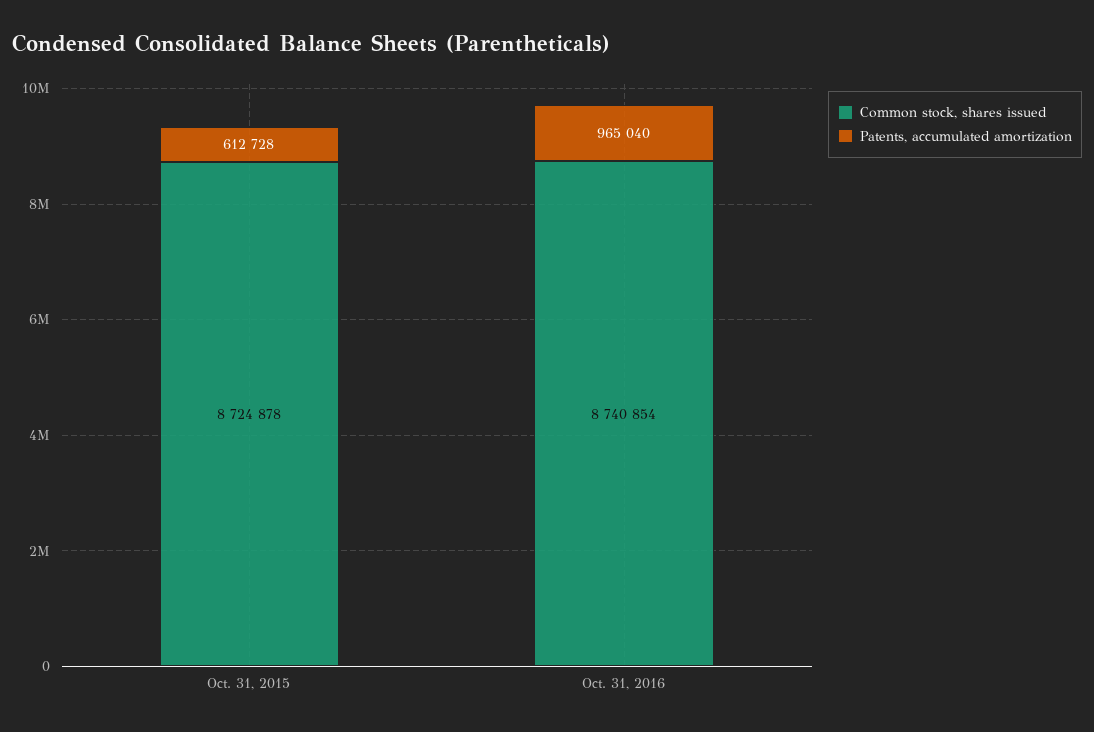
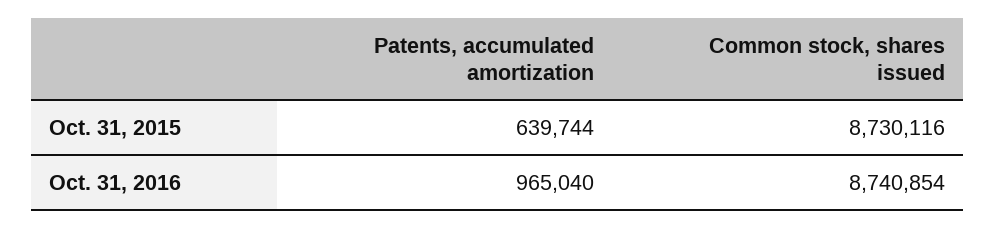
Common stock, shares issued, Oct. 31, 2015: 8724878 -> 8730116
Patents, accumulated amortization, Oct. 31, 2015: 612728 -> 639744

